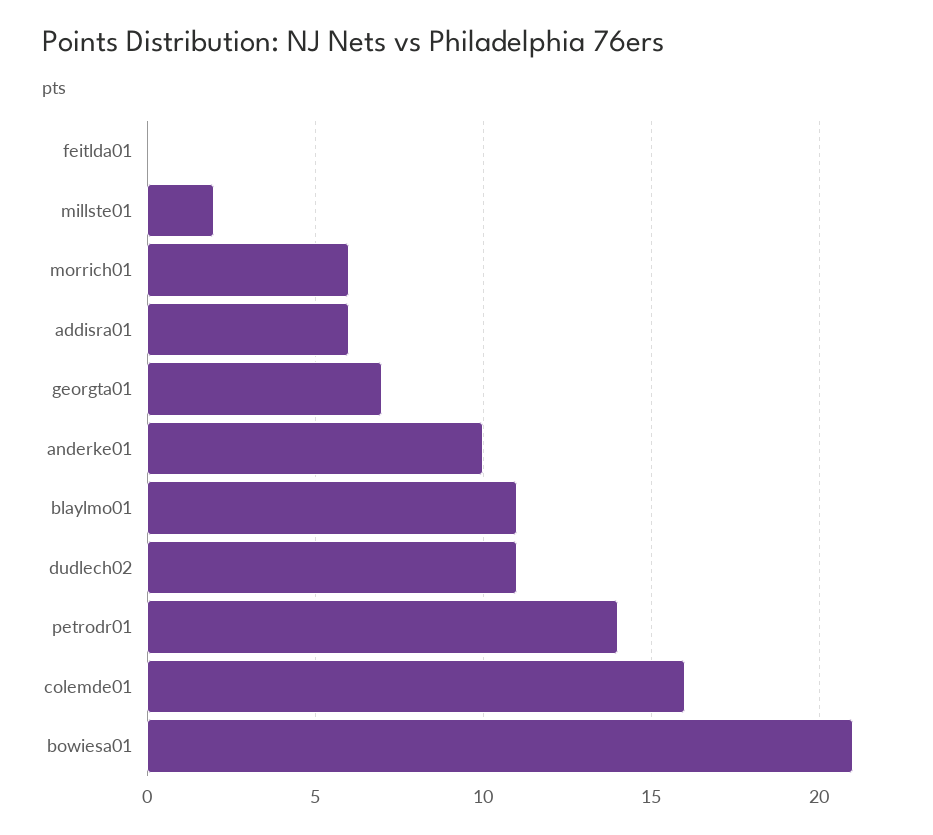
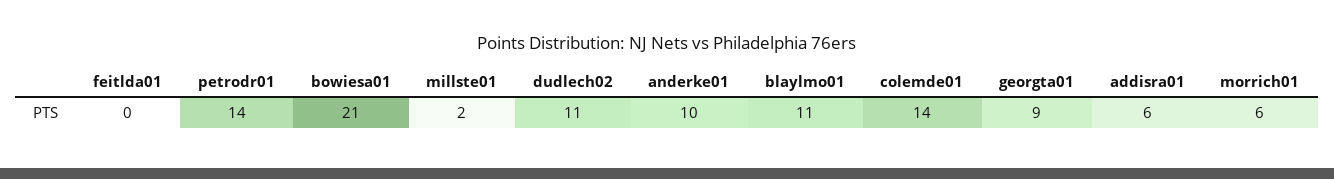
georgta01: 7 -> 9
colemde01: 16 -> 14

